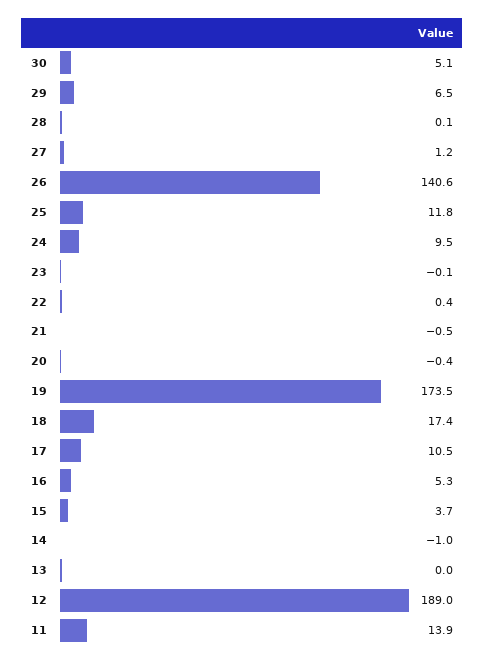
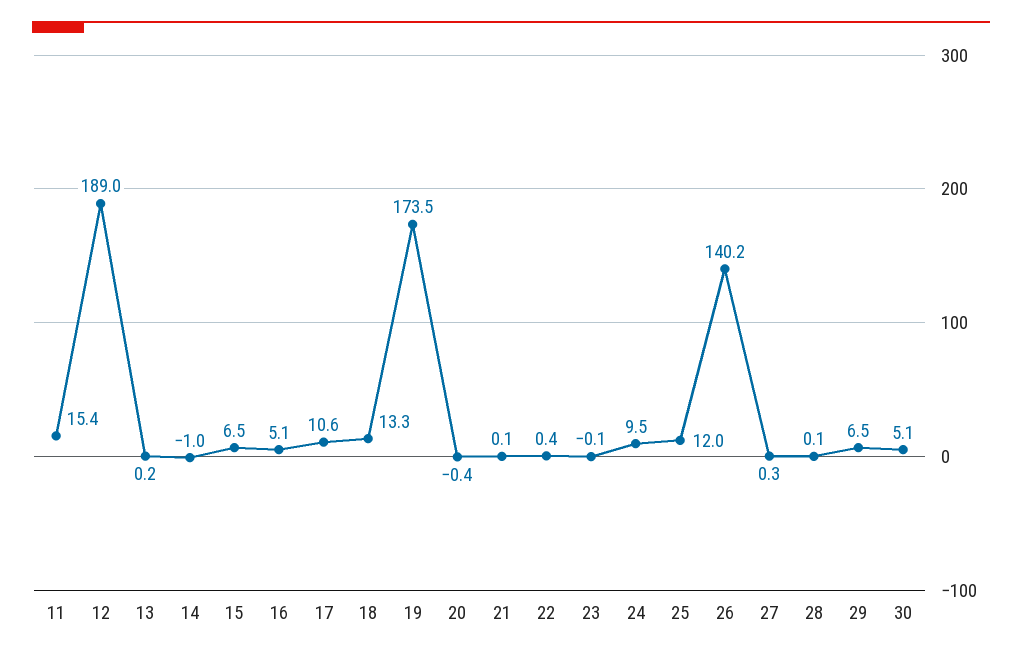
27: 1.2 -> 0.3
26: 140.6 -> 140.2
25: 11.8 -> 12
21: -0.5 -> 0.1
18: 17.4 -> 13.3
17: 10.5 -> 10.6
16: 5.3 -> 5.1
15: 3.7 -> 6.5
13: 0 -> 0.2
11: 13.9 -> 15.4

